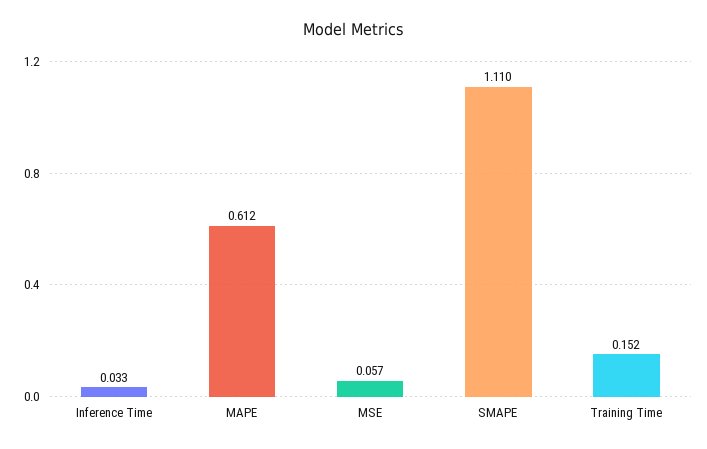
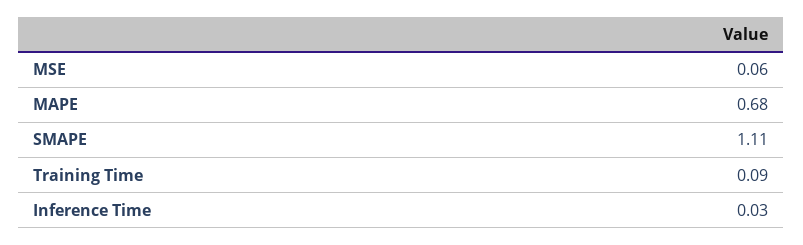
MAPE: 0.612 -> 0.68
Training Time: 0.152 -> 0.09

